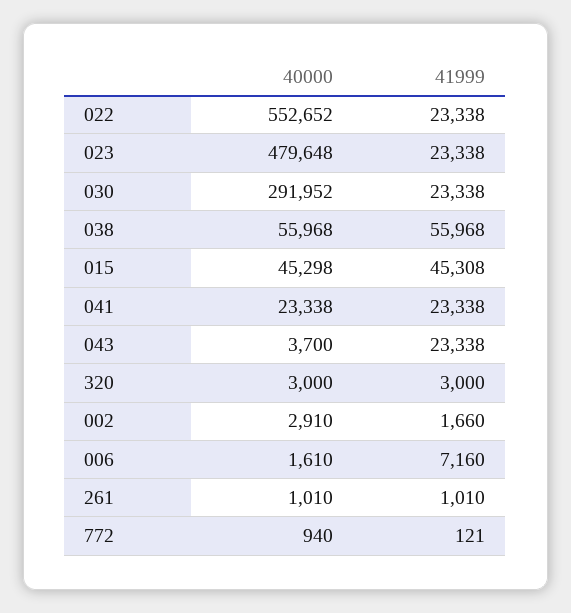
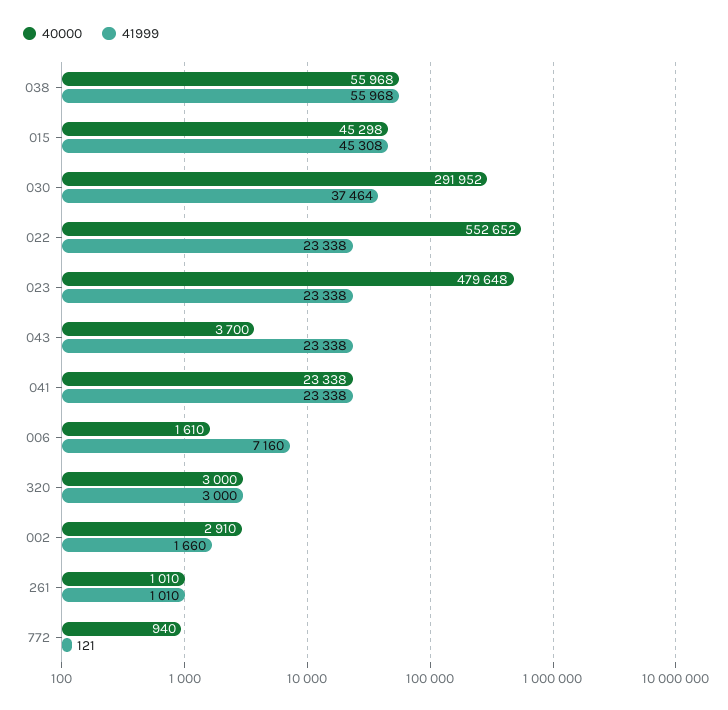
41999, 030: 23338 -> 37464

